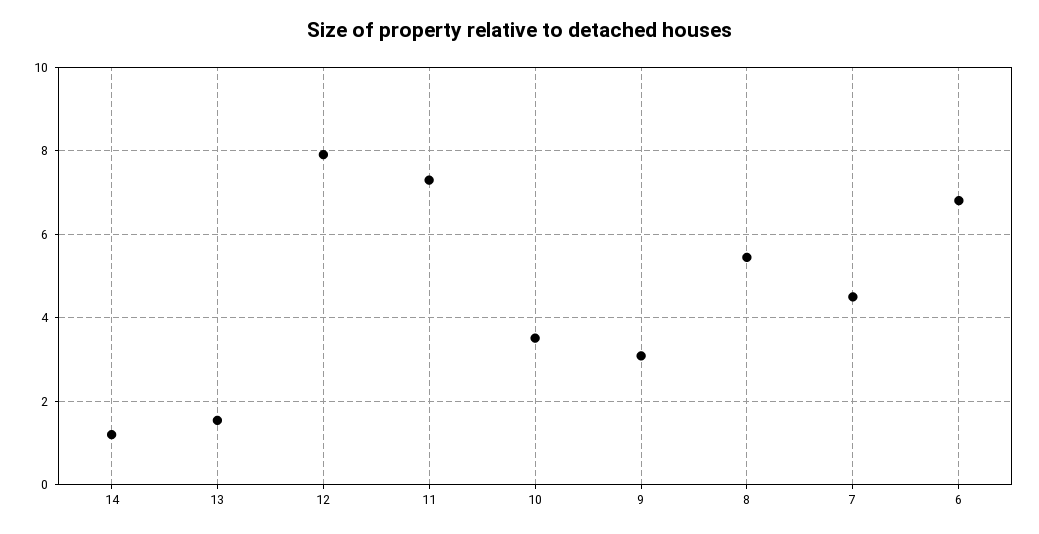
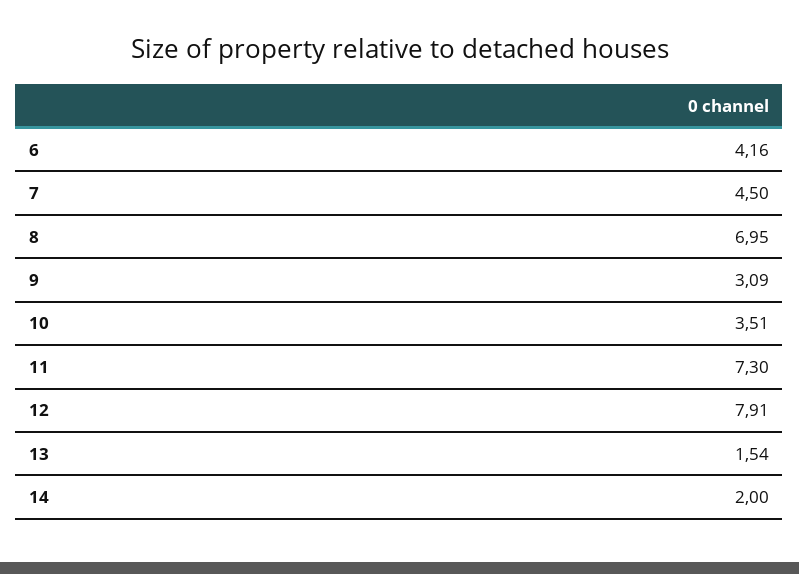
14: 1.2 -> 2
8: 5.4 -> 6.95
6: 6.8 -> 4.16

